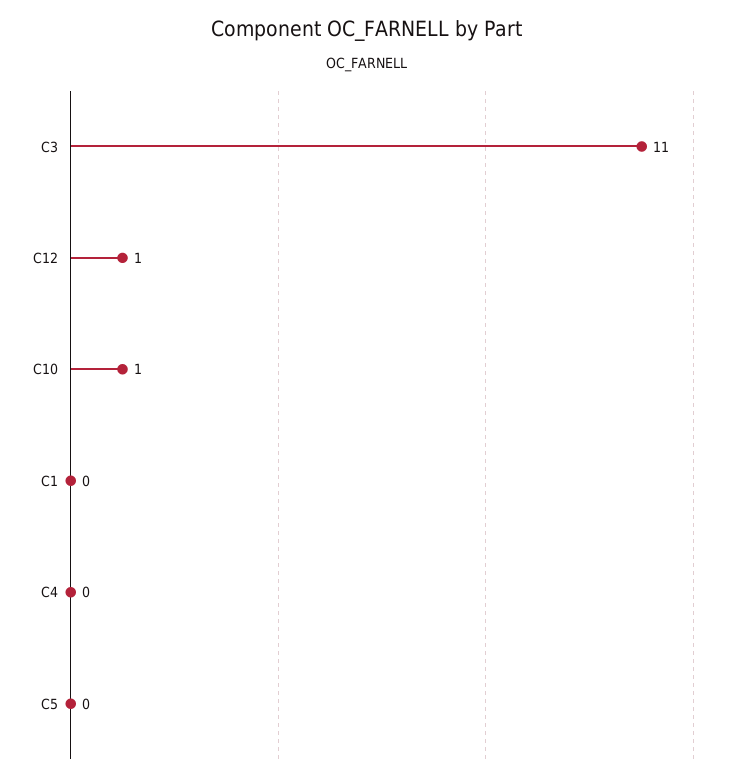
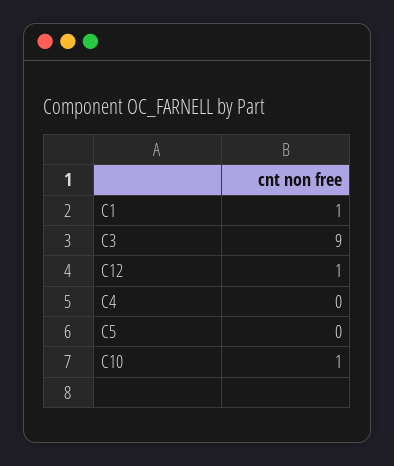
C3: 11 -> 9
C1: 0 -> 1

